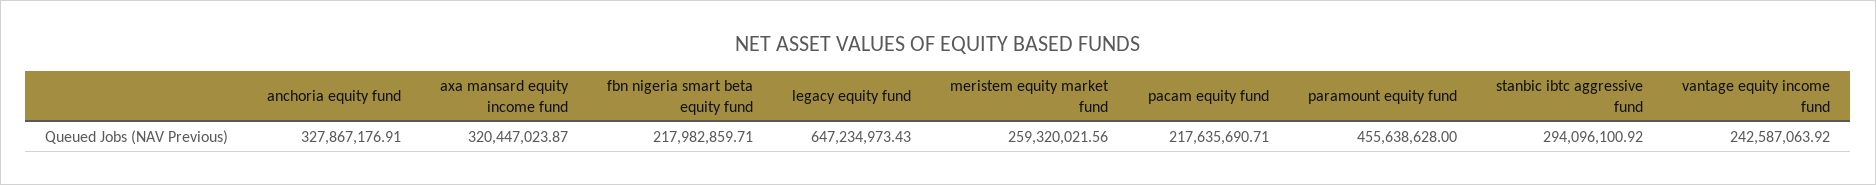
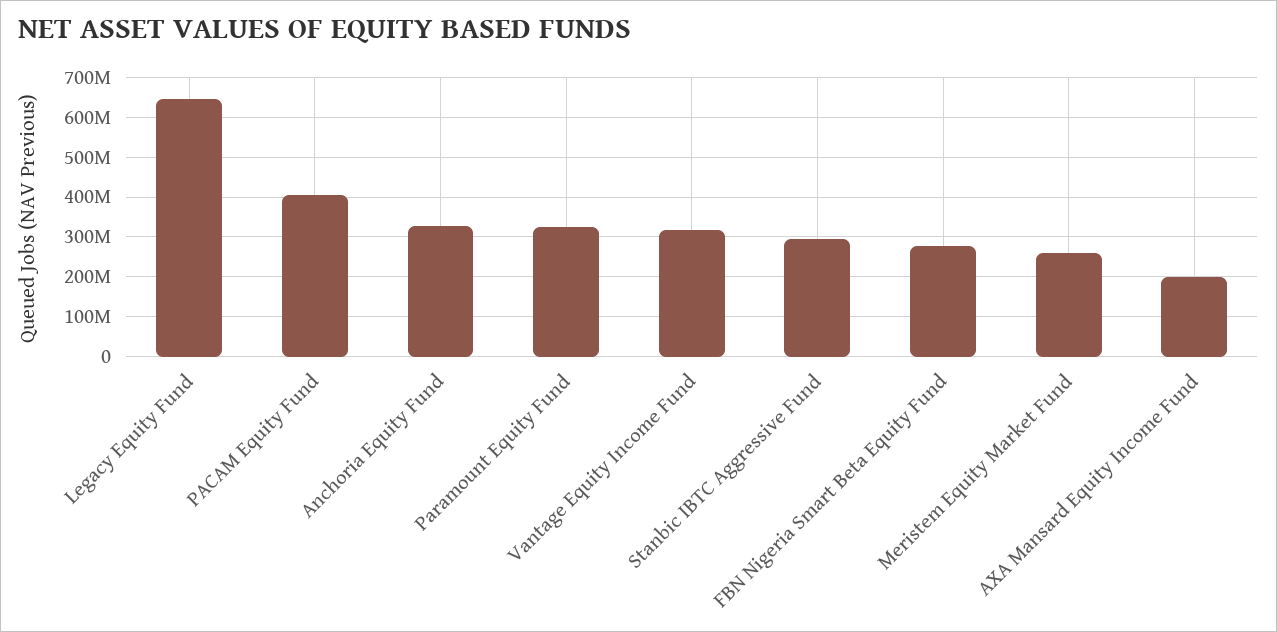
axa mansard equity income fund: 320447023.87 -> 200000000
fbn nigeria smart beta equity fund: 217982859.71 -> 280000000
pacam equity fund: 217635690.71 -> 400000000
paramount equity fund: 455638628 -> 320000000
vantage equity income fund: 242587063.92 -> 320000000

